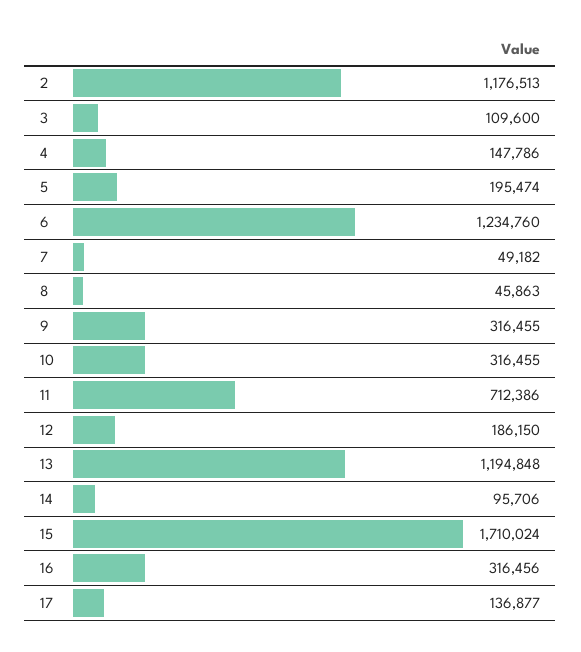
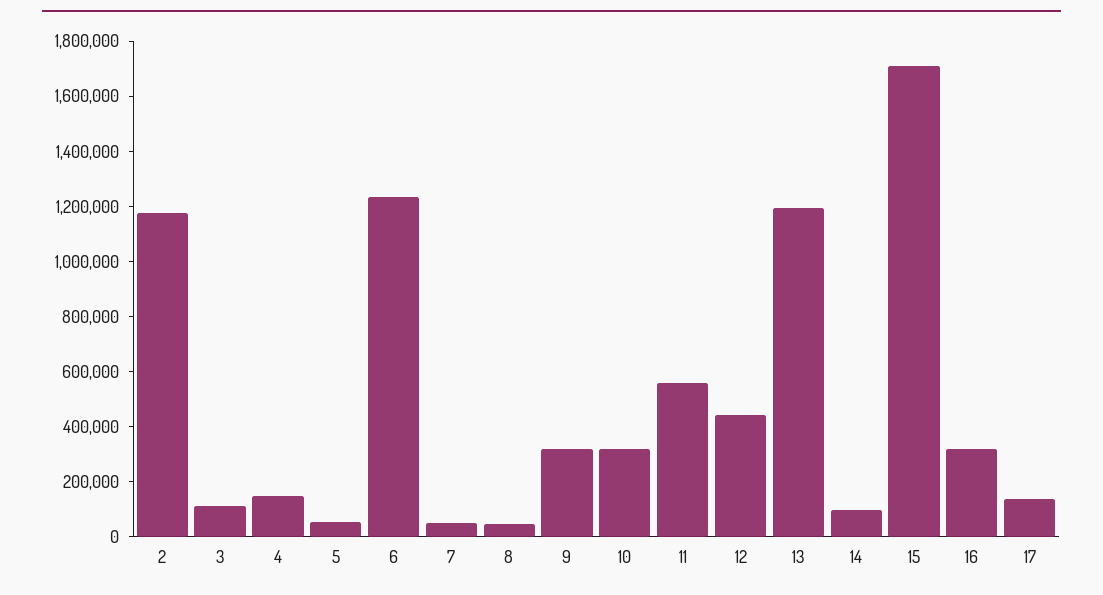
5: 195474 -> 50000
11: 712386 -> 550000
12: 186150 -> 450000

